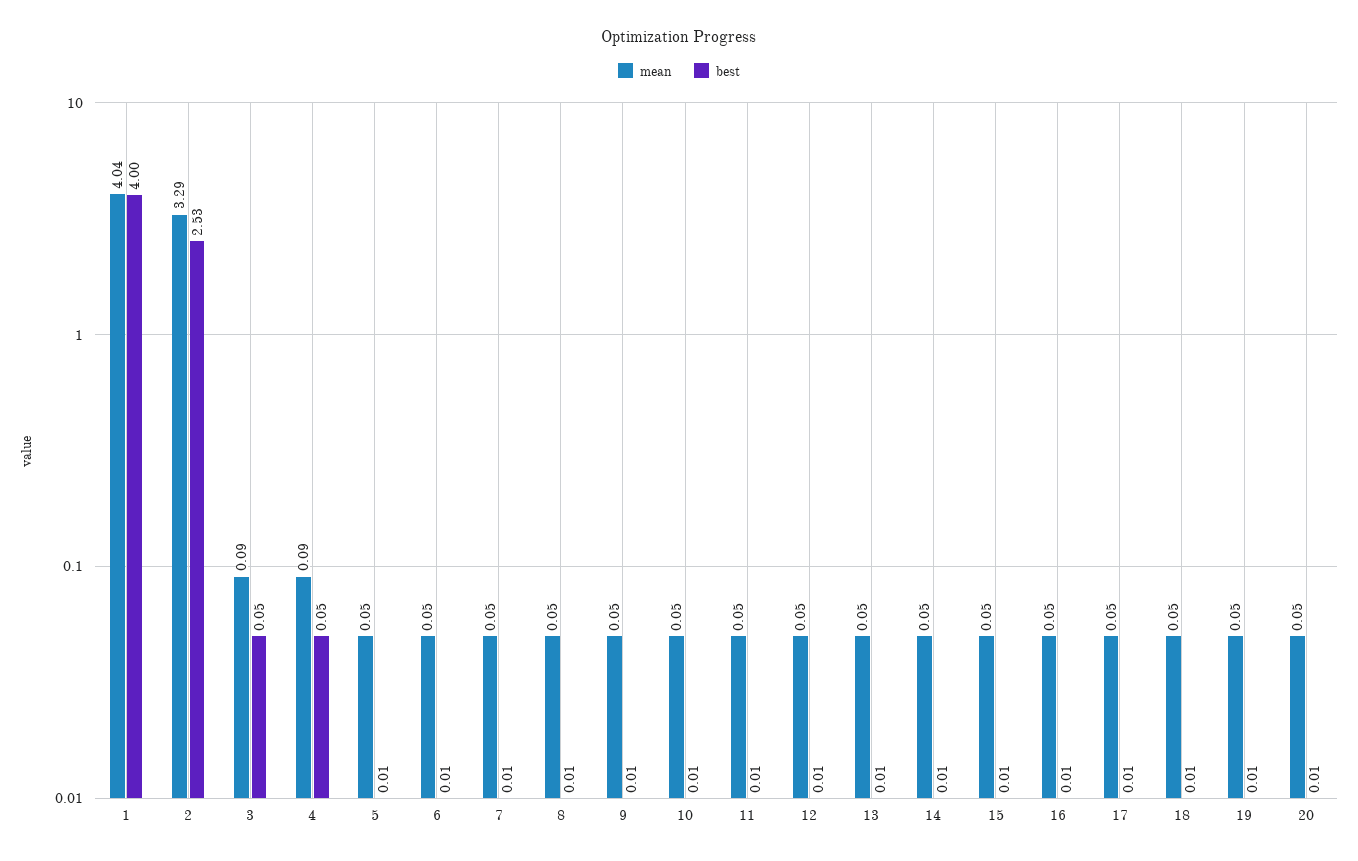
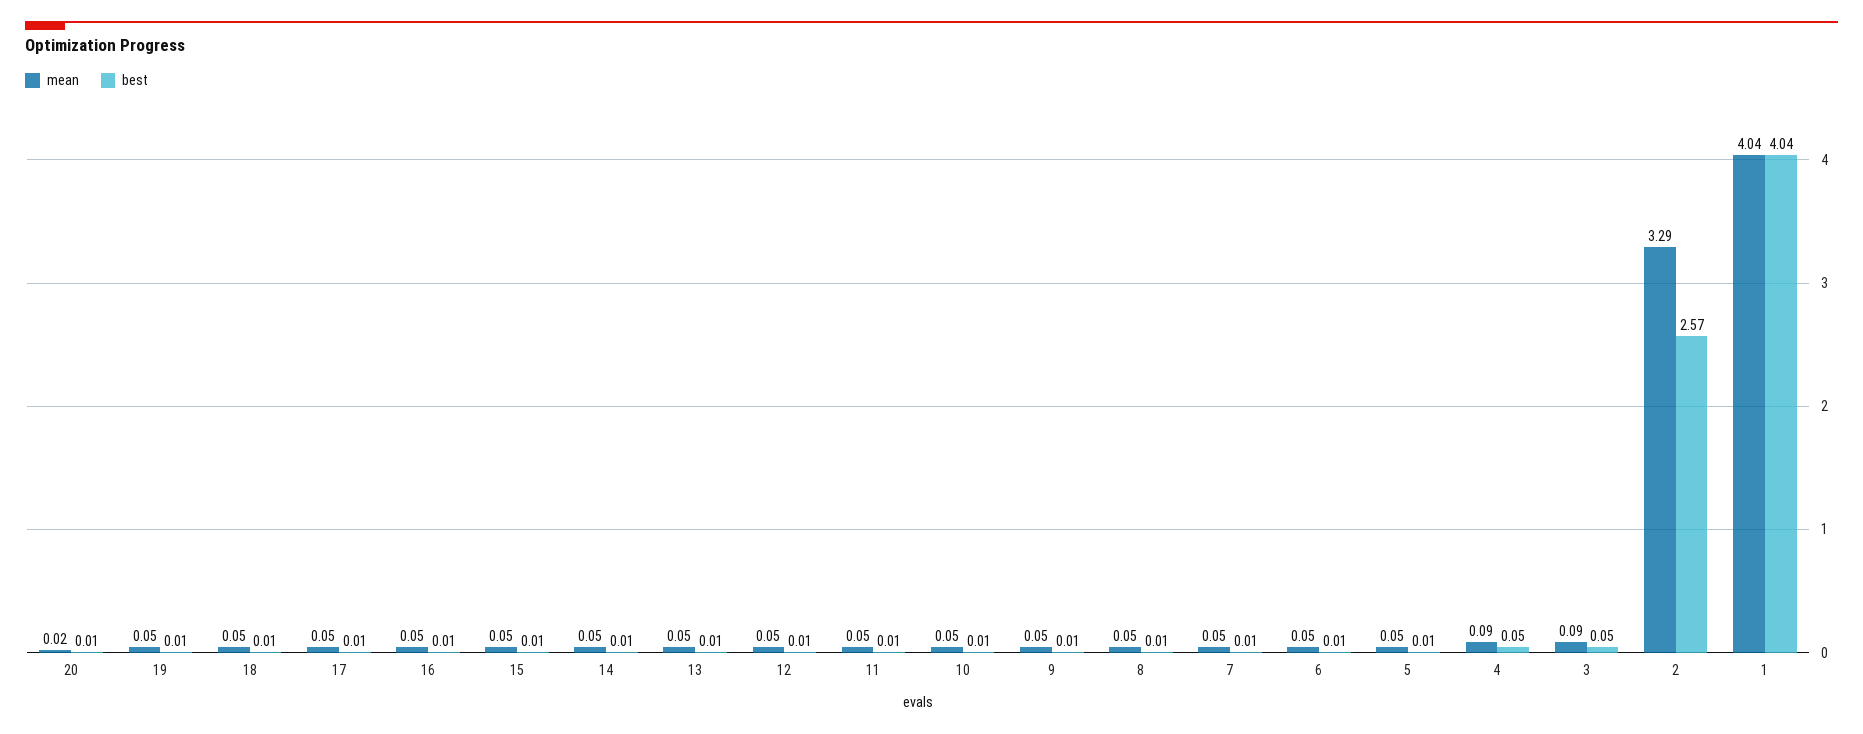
best, 1: 4 -> 4.04
best, 2: 2.53 -> 2.57
mean, 20: 0.05 -> 0.02

